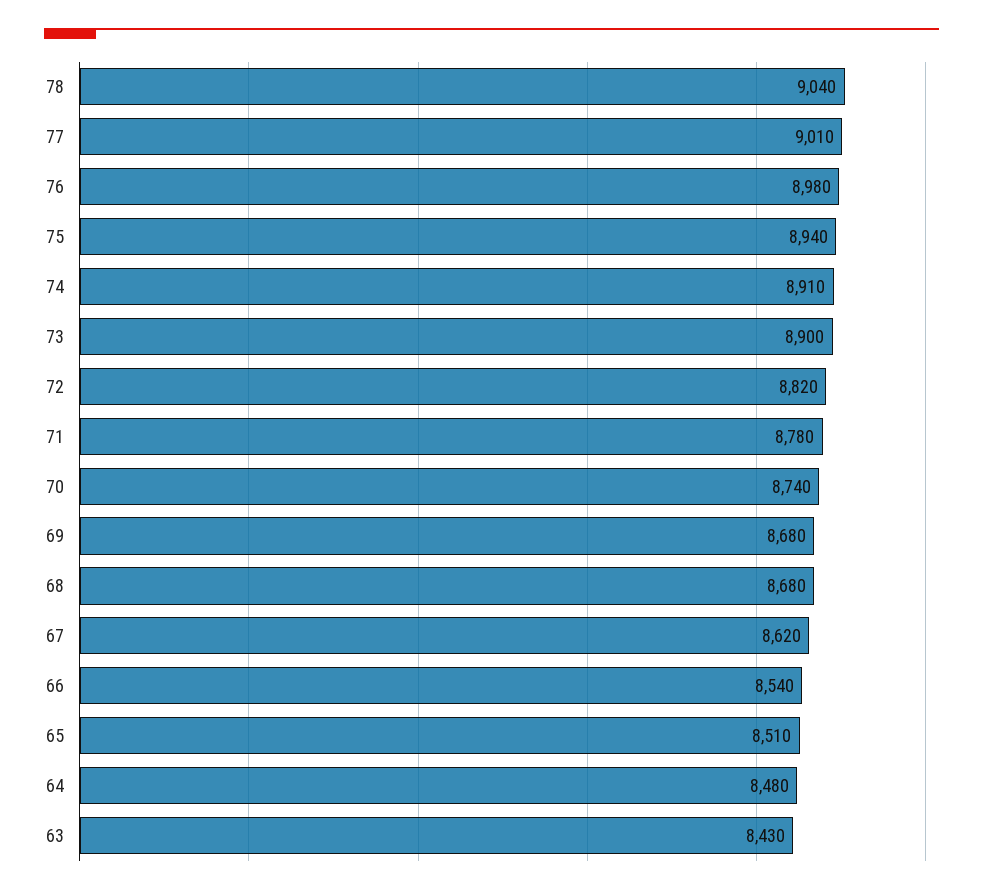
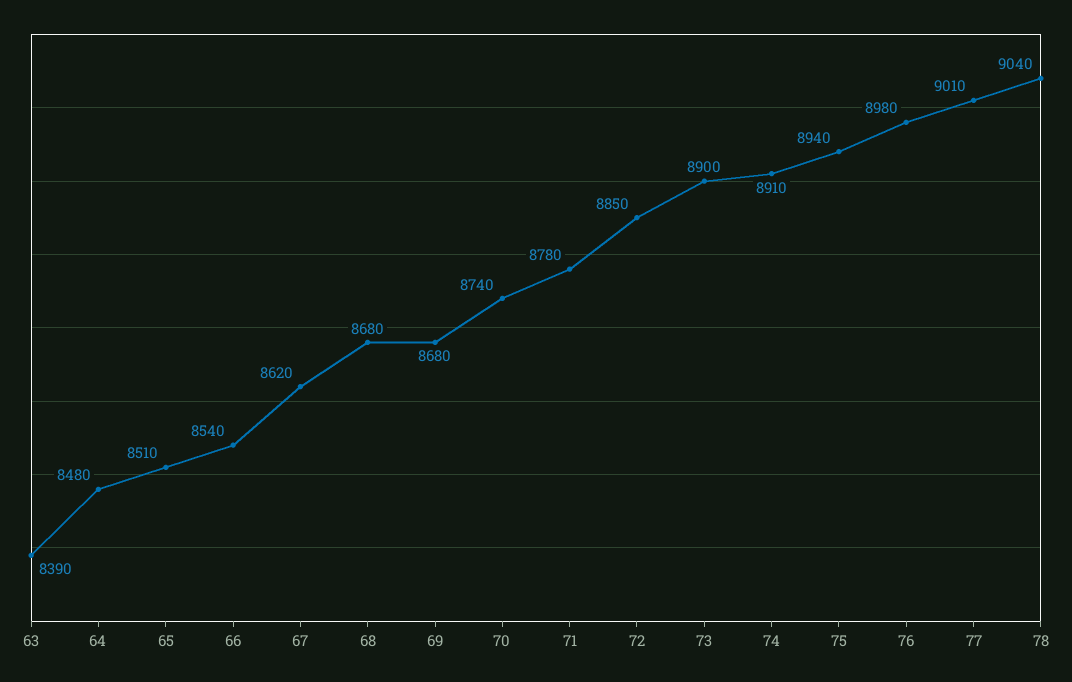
72: 8820 -> 8850
63: 8430 -> 8390

